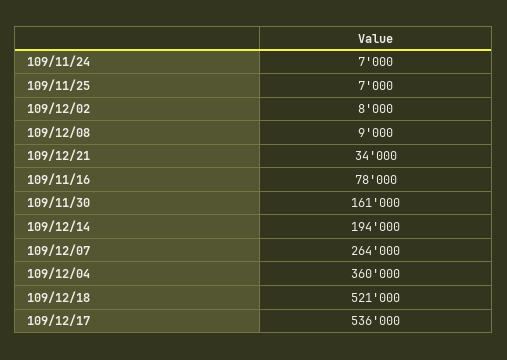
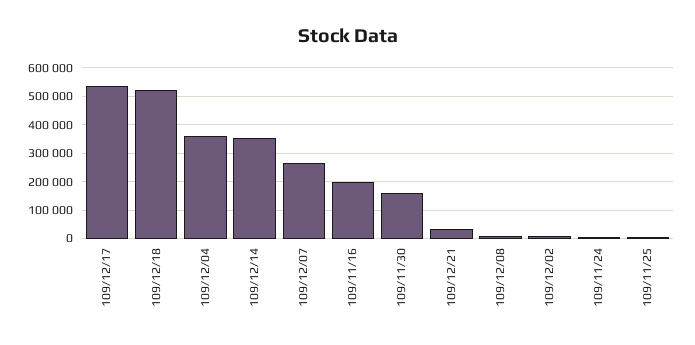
109/11/16: 78000 -> 200000
109/12/14: 194000 -> 350000

